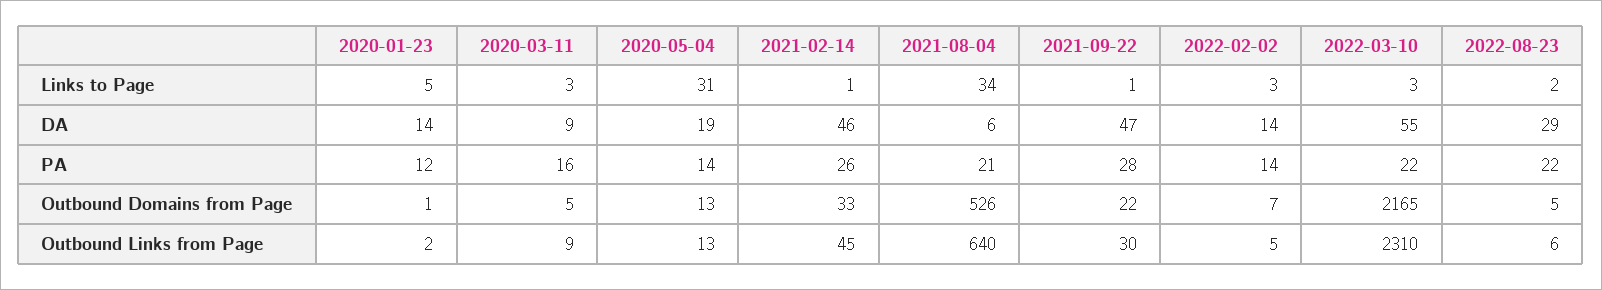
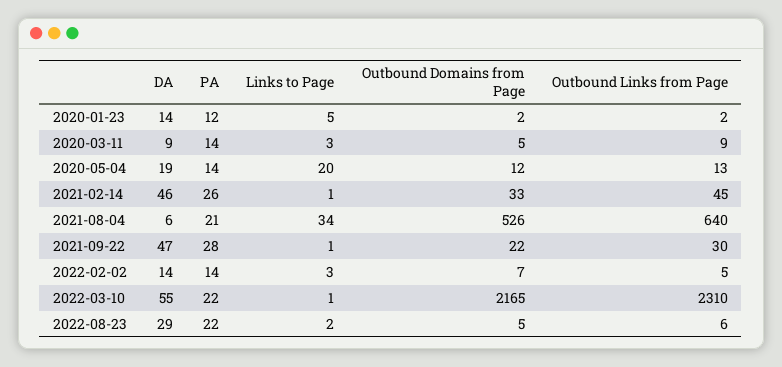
2020-05-04, Links to Page: 31 -> 20
2022-03-10, Links to Page: 3 -> 1
2020-03-11, PA: 16 -> 14
2020-01-23, Outbound Domains from Page: 1 -> 2
2020-05-04, Outbound Domains from Page: 13 -> 12

